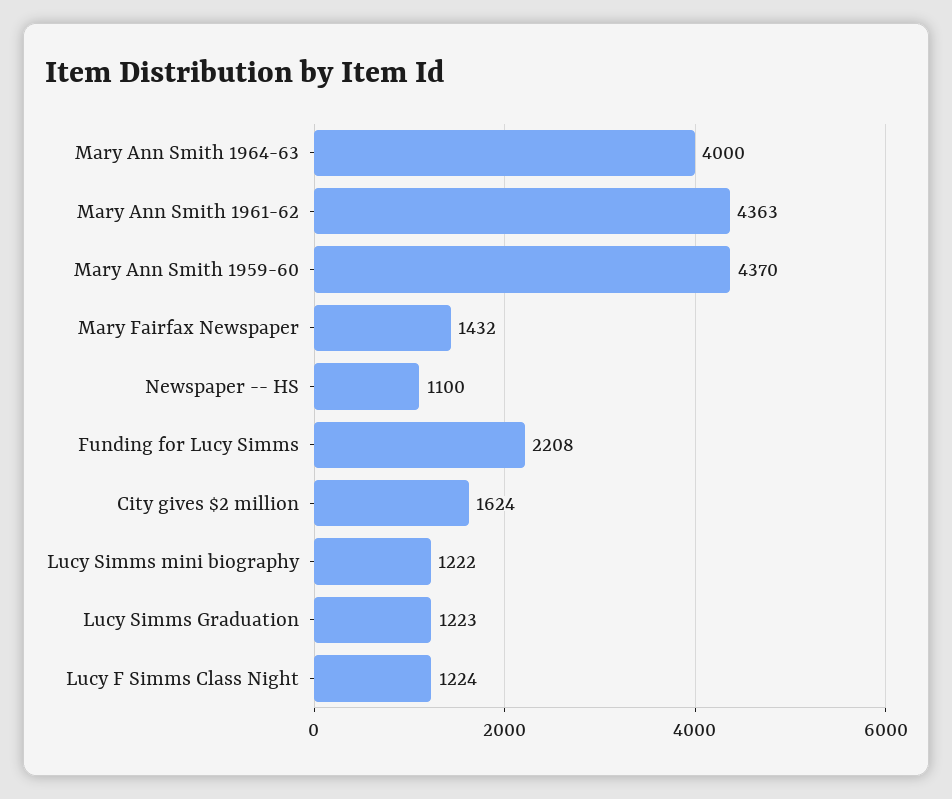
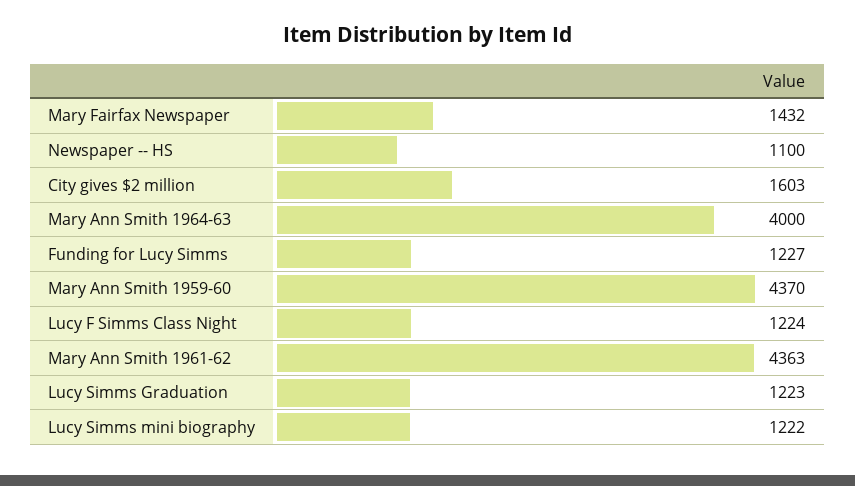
Funding for Lucy Simms: 2208 -> 1227
City gives $2 million: 1624 -> 1603

